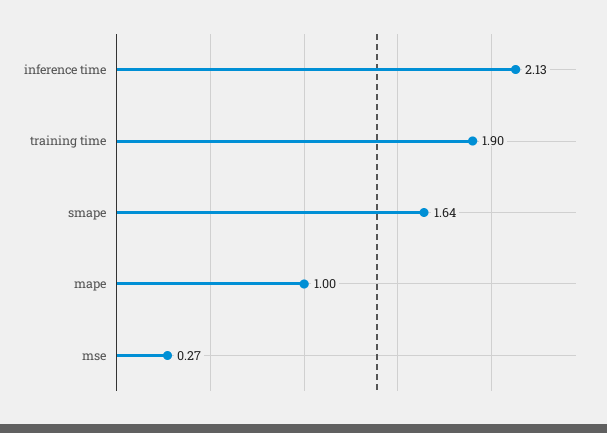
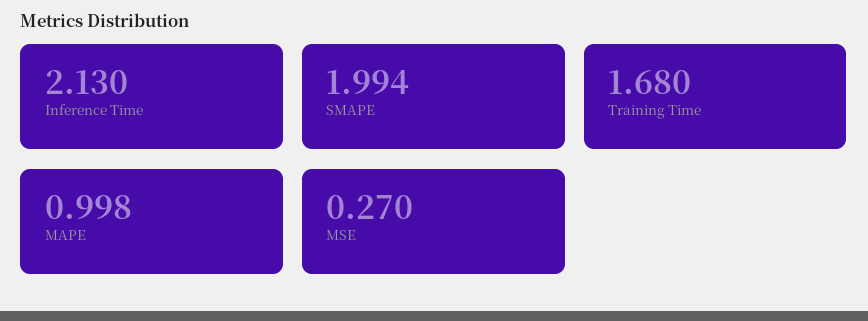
training time: 1.9 -> 1.68
smape: 1.64 -> 1.994

